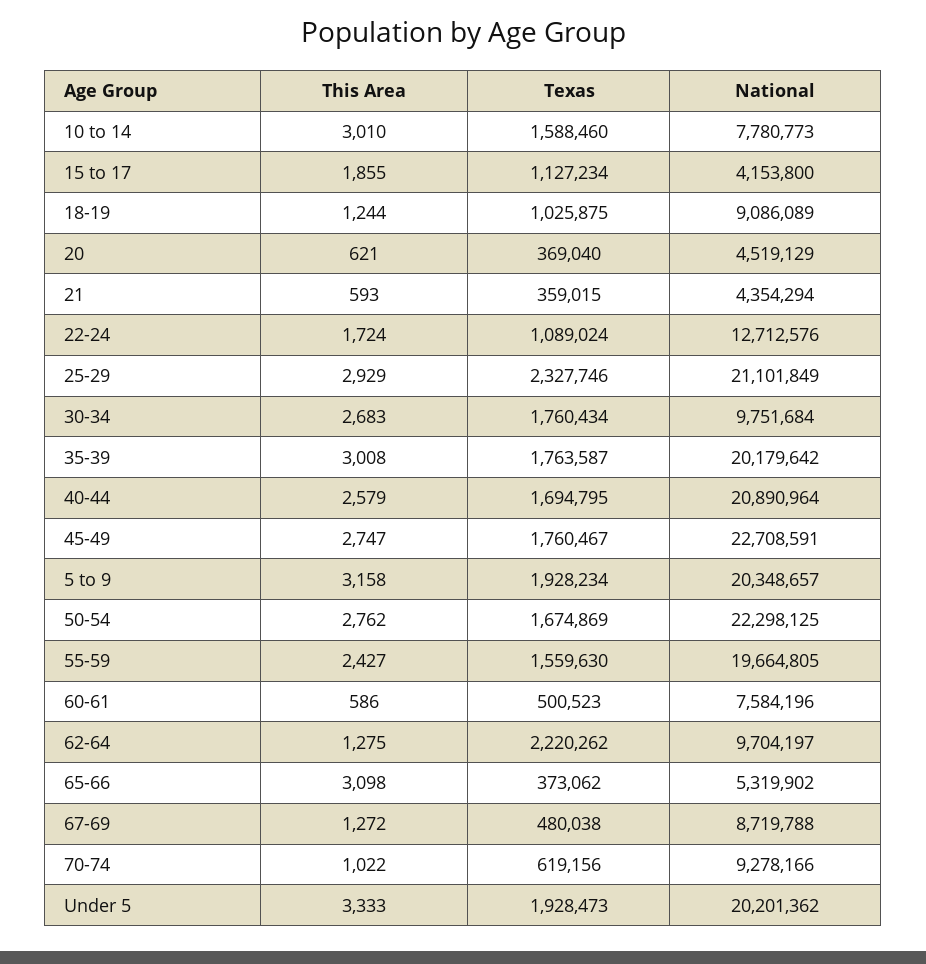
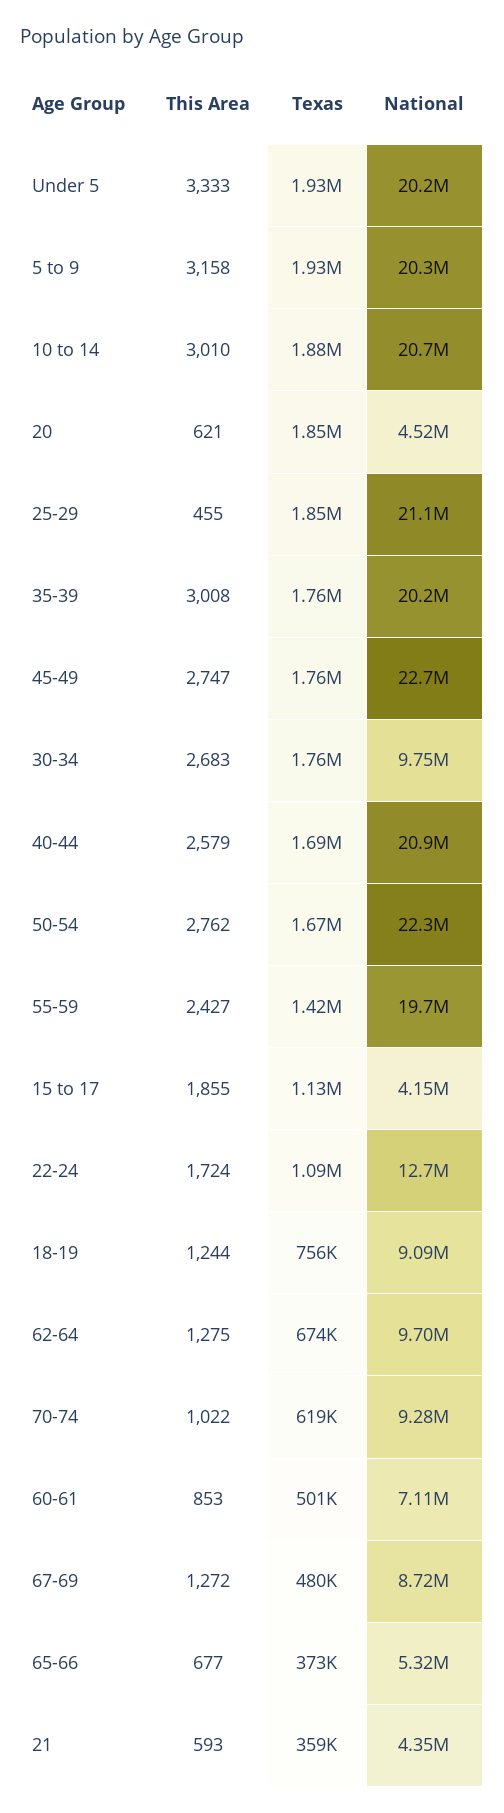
Texas, 10 to 14: 1588460 -> 1880000
National, 10 to 14: 7780773 -> 20700000
Texas, 18-19: 1025875 -> 756000
Texas, 20: 369040 -> 1850000
This Area, 25-29: 2929 -> 455
Texas, 25-29: 2327746 -> 1850000
Texas, 55-59: 1559630 -> 1420000
This Area, 60-61: 586 -> 853
National, 60-61: 7584196 -> 7110000
Texas, 62-64: 2220262 -> 674000
This Area, 65-66: 3098 -> 677

